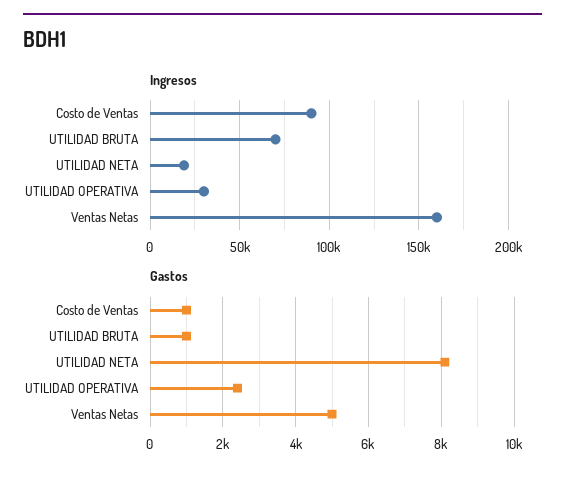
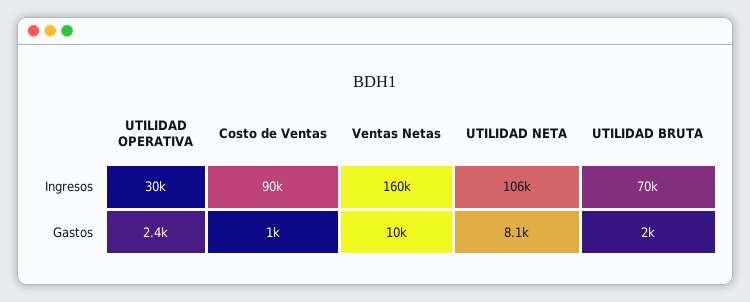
Ingresos, UTILIDAD NETA: 20000 -> 106000
Gastos, UTILIDAD BRUTA: 1000 -> 2000
Gastos, Ventas Netas: 5000 -> 10000

